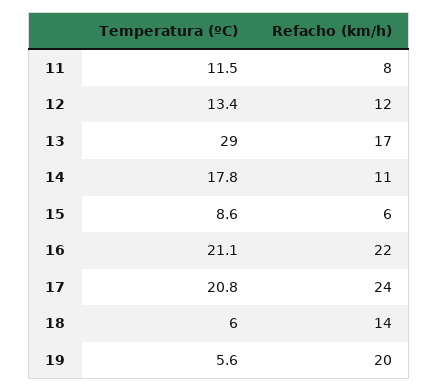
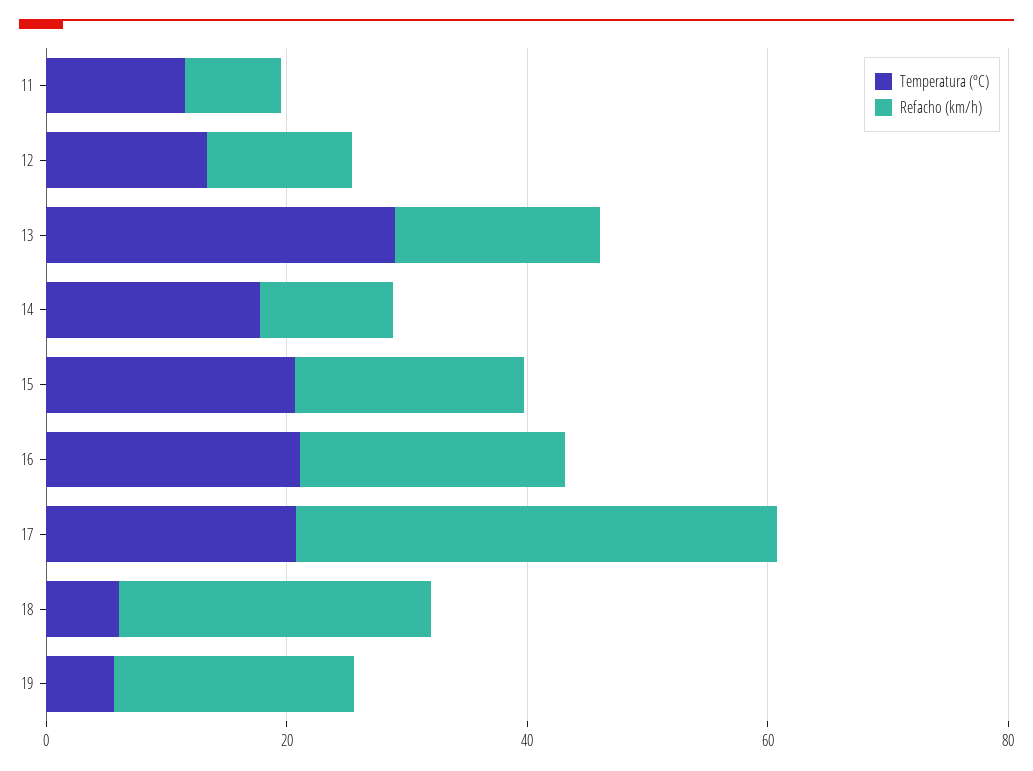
Temperatura (ºC), 15: 8.6 -> 20
Refacho (km/h), 15: 6 -> 20
Refacho (km/h), 17: 24 -> 40
Refacho (km/h), 18: 14 -> 25

